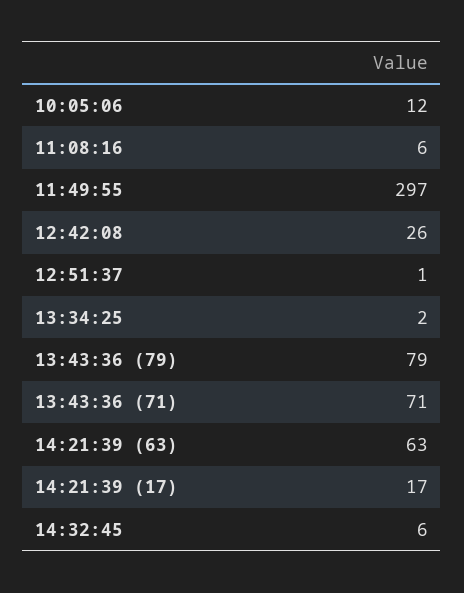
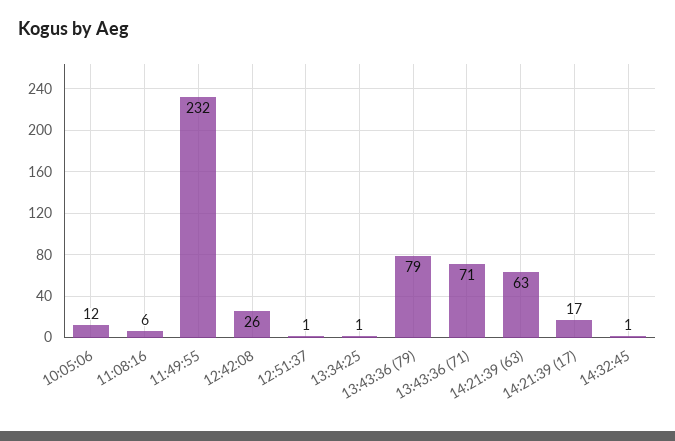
11:49:55: 297 -> 232
13:34:25: 2 -> 1
14:32:45: 6 -> 1

